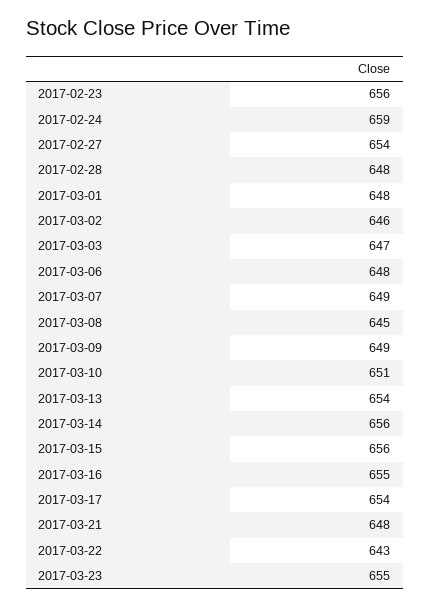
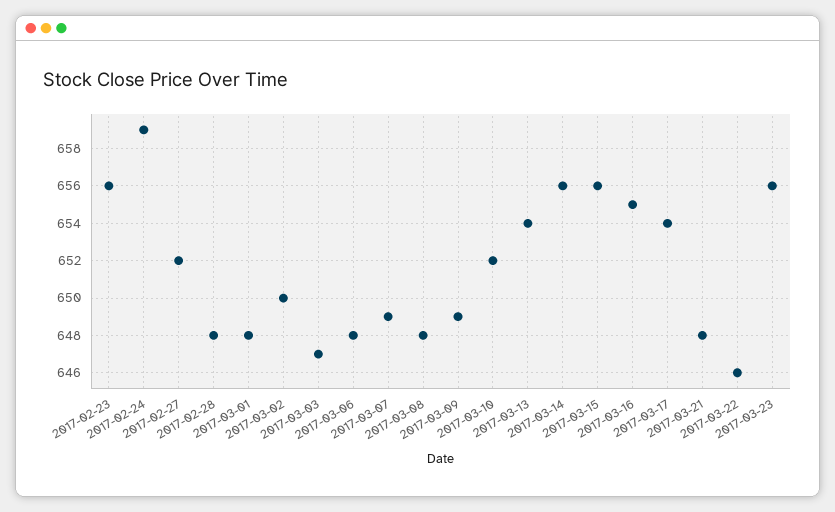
2017-02-27: 654 -> 652
2017-03-02: 646 -> 650
2017-03-08: 645 -> 648
2017-03-10: 651 -> 652
2017-03-22: 643 -> 646
2017-03-23: 655 -> 656

